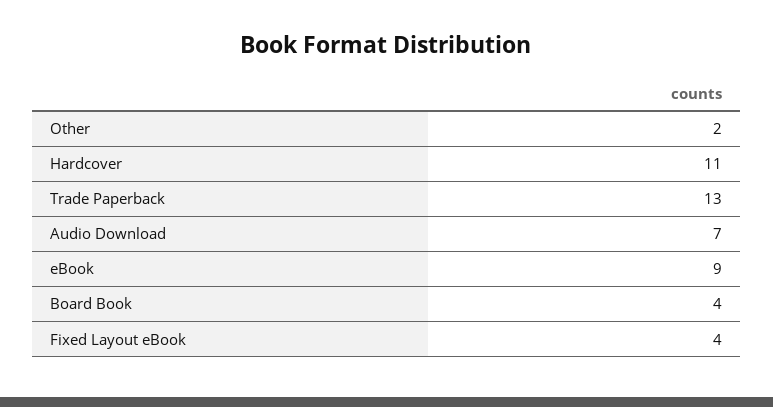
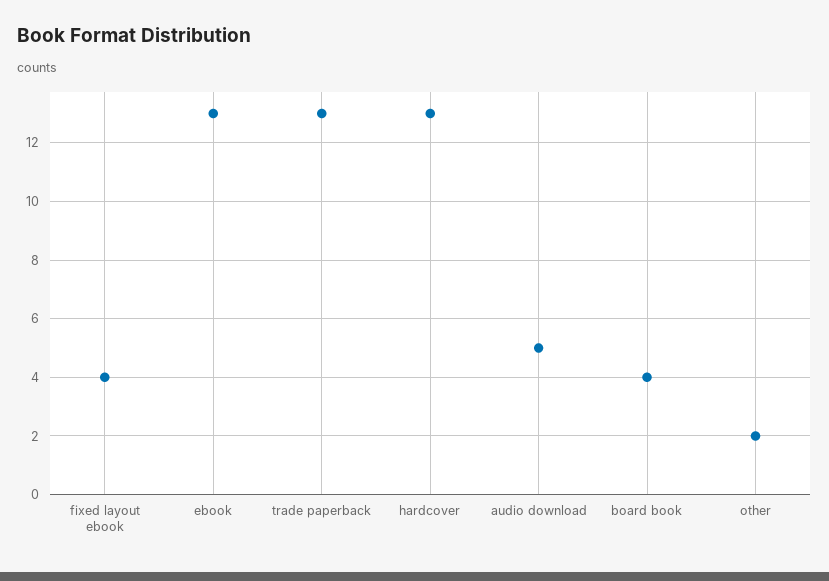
Hardcover: 11 -> 13
Audio Download: 7 -> 5
eBook: 9 -> 13

